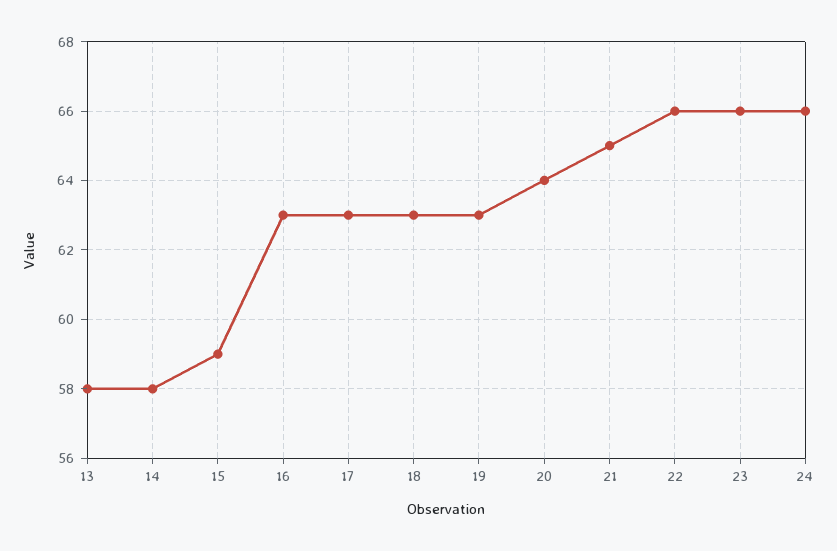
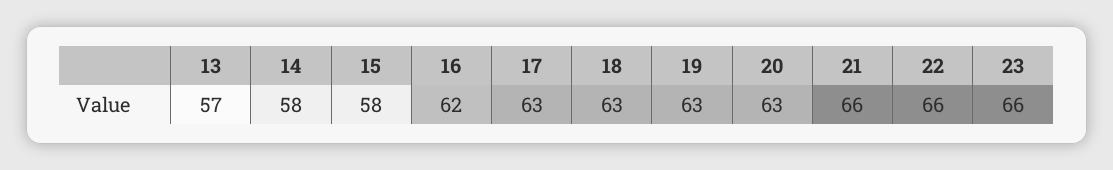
13: 58 -> 57
15: 59 -> 58
16: 63 -> 62
20: 64 -> 63
21: 65 -> 66
24: 66 -> none

